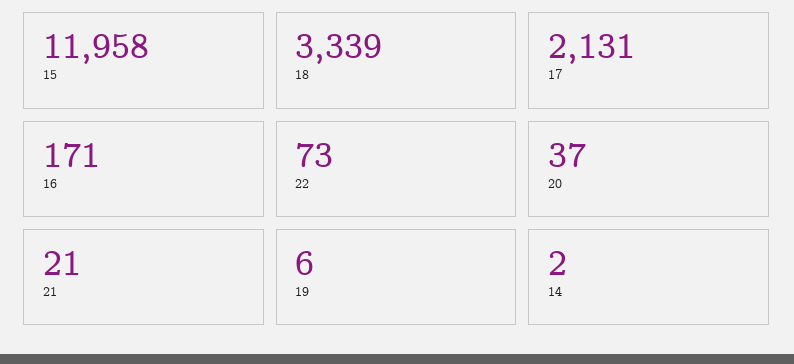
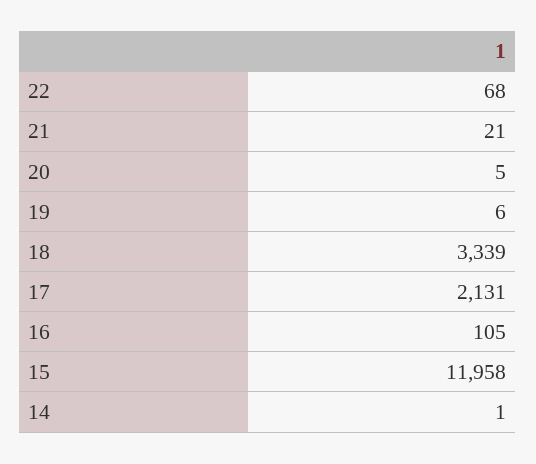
16: 171 -> 105
22: 73 -> 68
20: 37 -> 5
14: 2 -> 1

